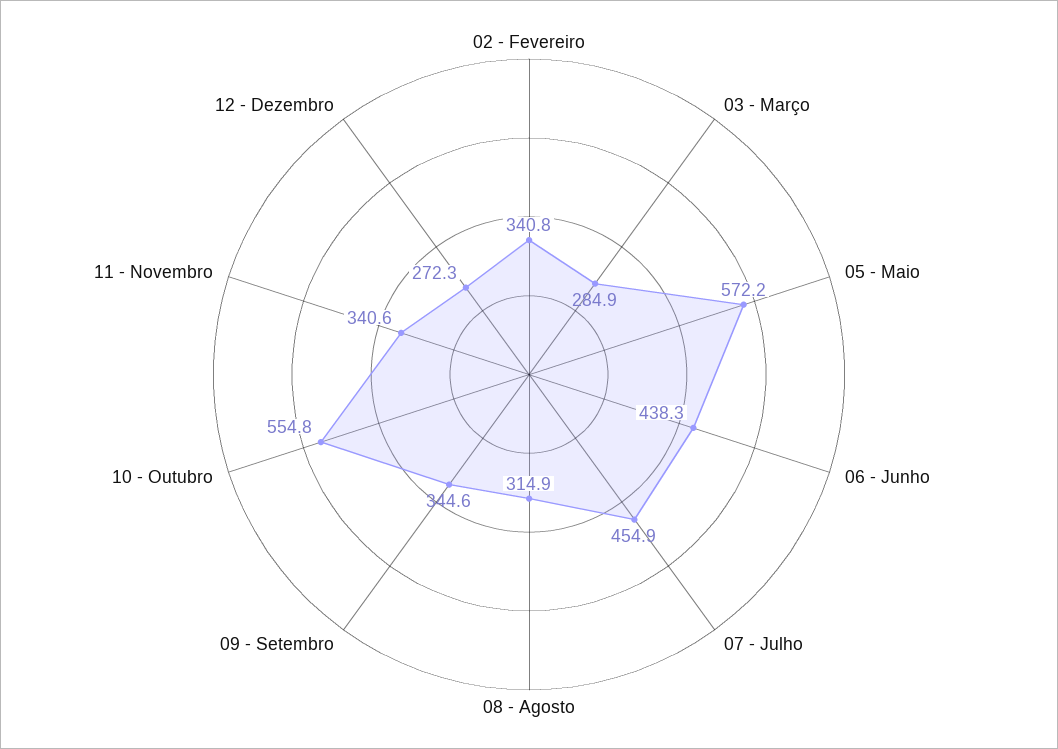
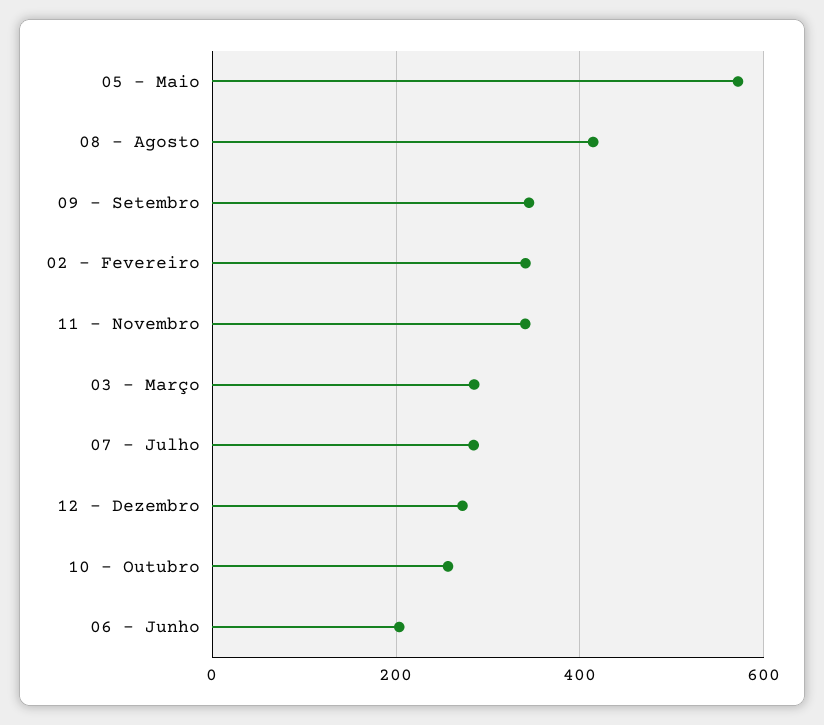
06 - Junho: 438.3 -> 200
07 - Julho: 454.9 -> 280
08 - Agosto: 314.9 -> 420
10 - Outubro: 554.8 -> 260

